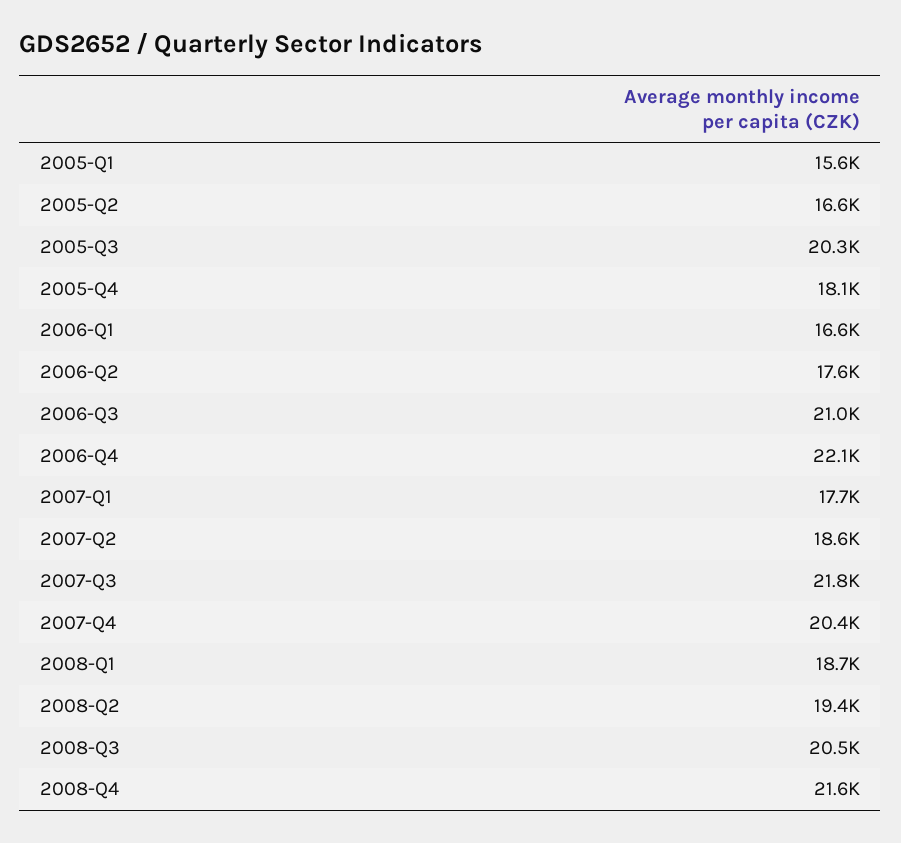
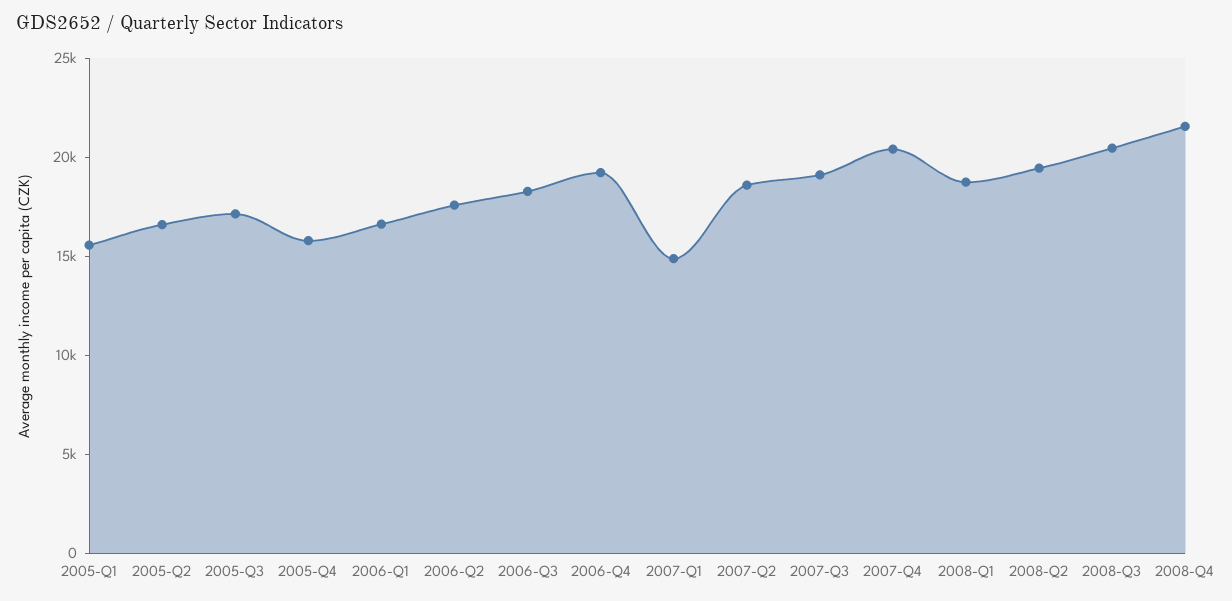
2005-Q3: 20300 -> 17000
2005-Q4: 18100 -> 16000
2006-Q3: 21000 -> 18000
2006-Q4: 22100 -> 19000
2007-Q1: 17700 -> 15000
2007-Q3: 21800 -> 19000

